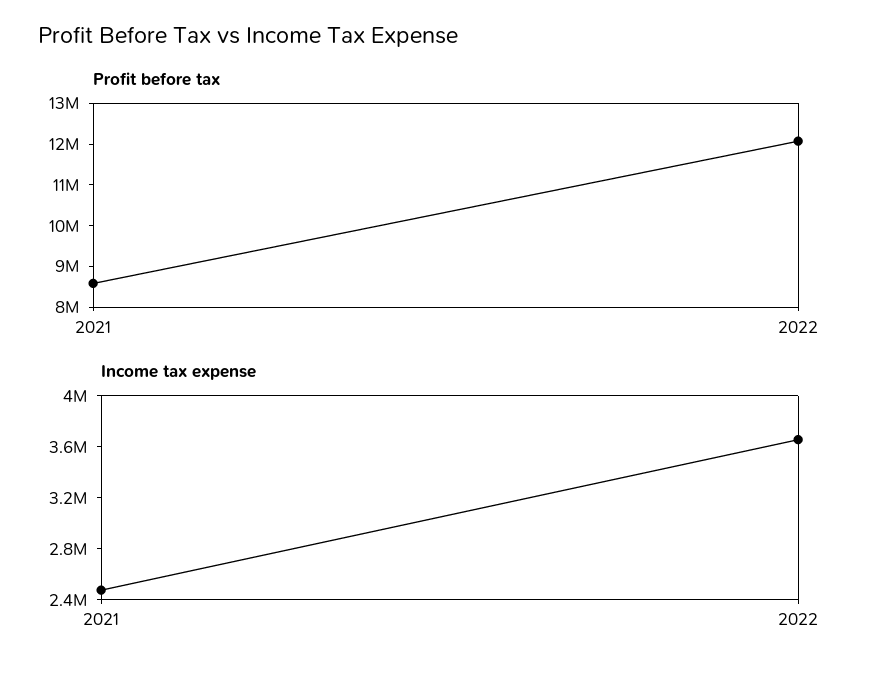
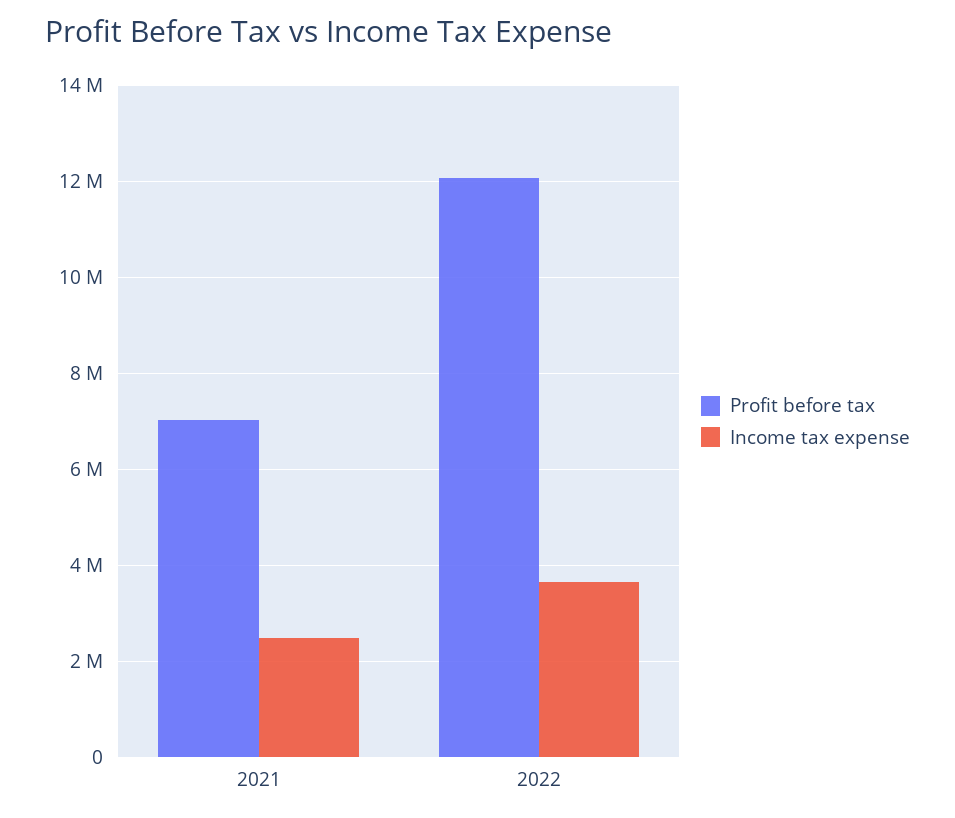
Profit before tax, 2021: 8600000 -> 7000000

